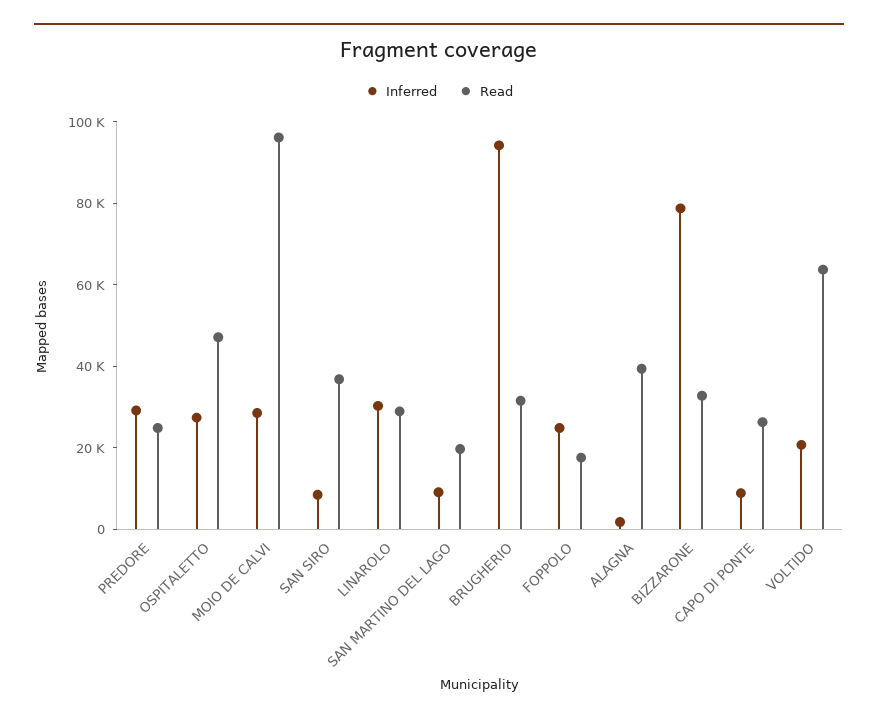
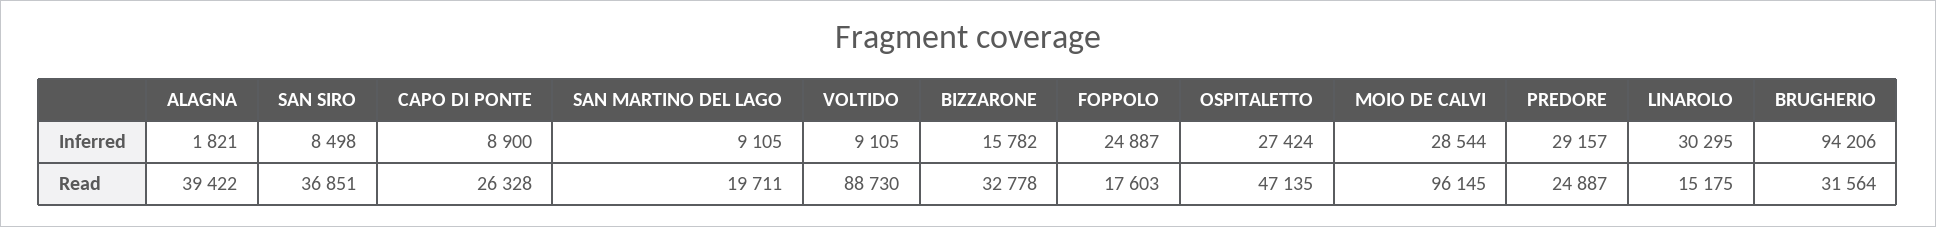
Read, LINAROLO: 30000 -> 15175
Inferred, BIZZARONE: 80000 -> 15782
Inferred, VOLTIDO: 20000 -> 9105
Read, VOLTIDO: 65000 -> 88730

